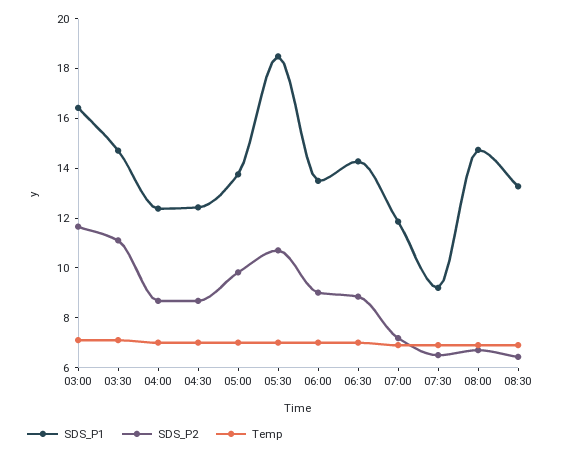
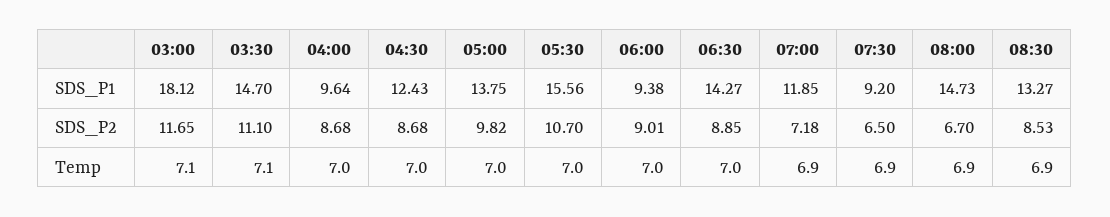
SDS_P1, 03:00: 16.5 -> 18.12
SDS_P1, 04:00: 12.5 -> 9.64
SDS_P1, 05:30: 18.5 -> 15.56
SDS_P1, 06:00: 13.5 -> 9.38
SDS_P2, 08:30: 6.5 -> 8.53

